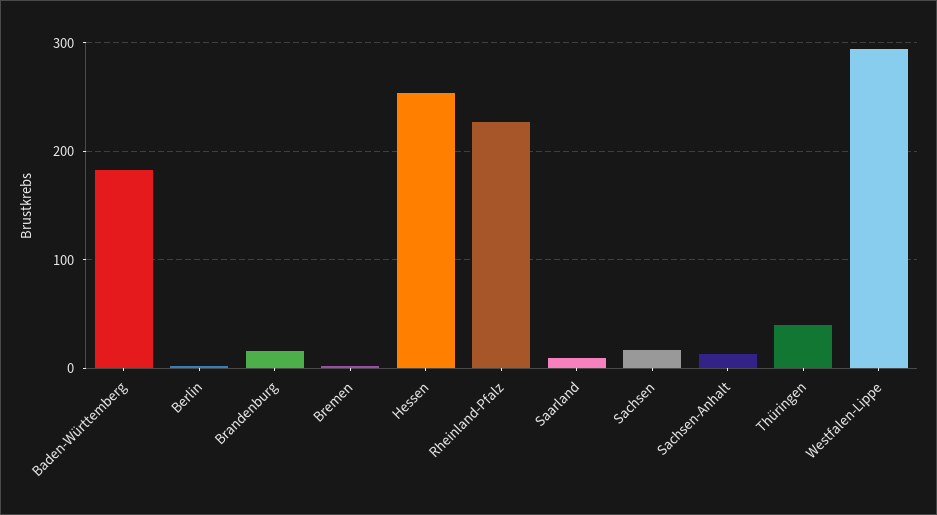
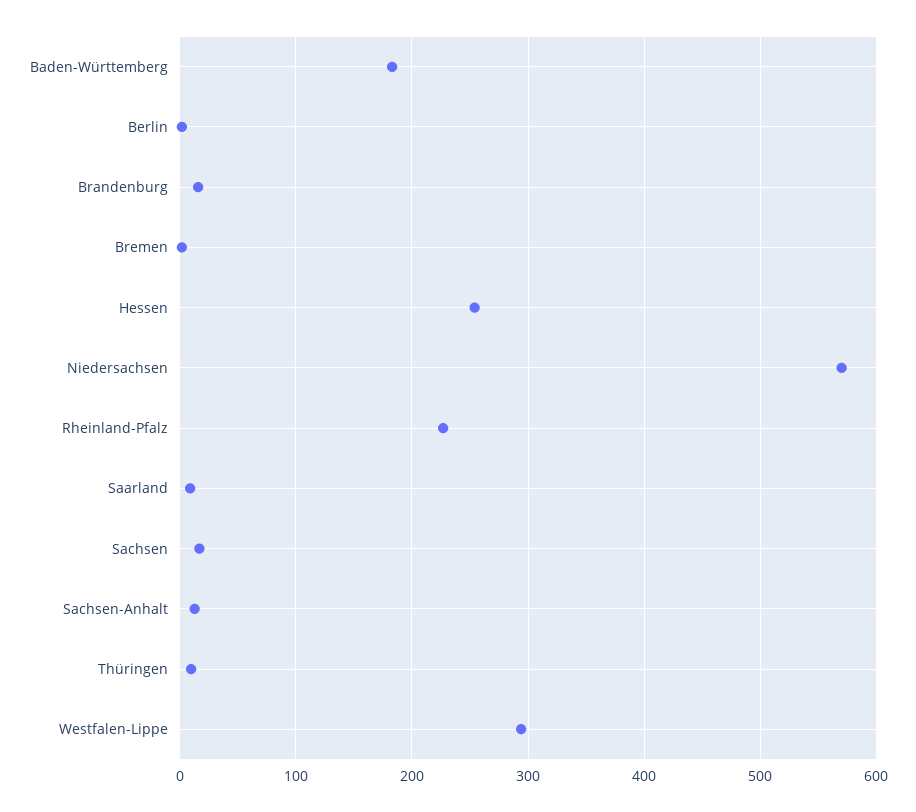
Thüringen: 40 -> 10
Niedersachsen: none -> 570

